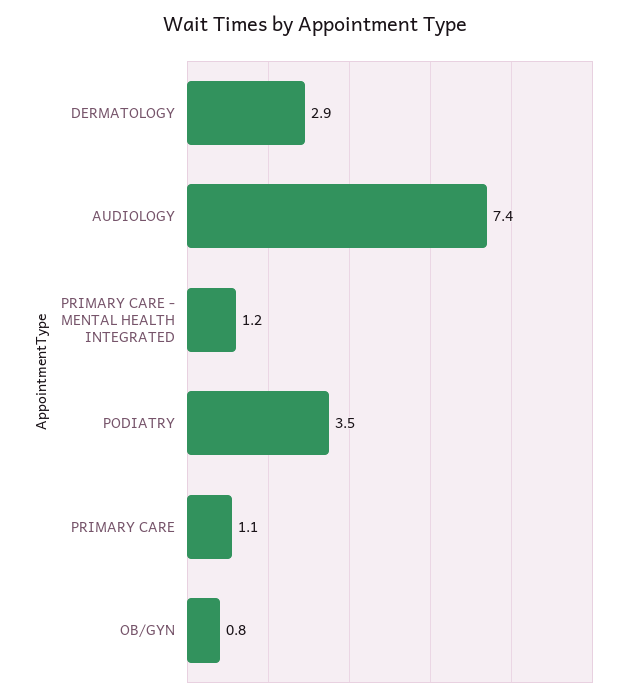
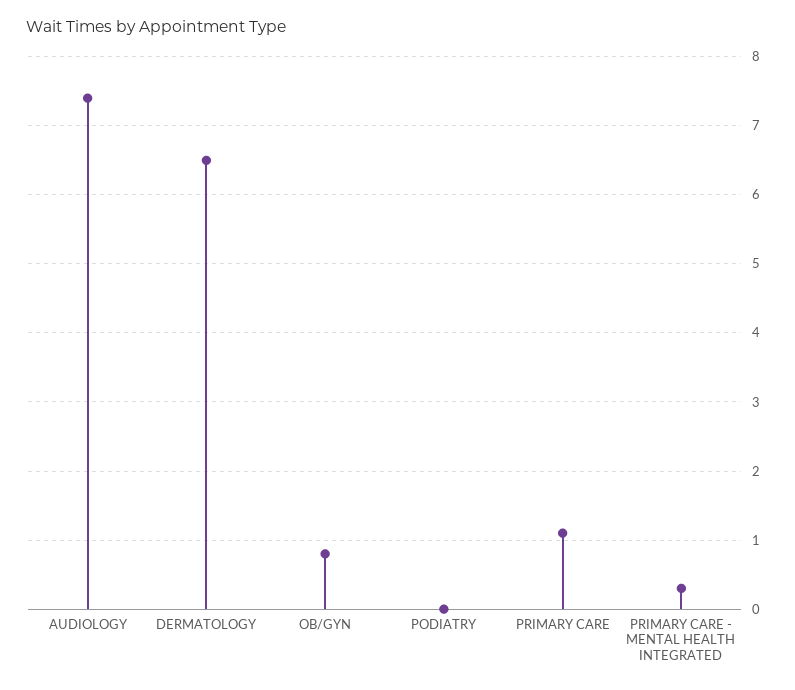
DERMATOLOGY: 2.9 -> 6.5
PRIMARY CARE - MENTAL HEALTH INTEGRATED: 1.2 -> 0.3
PODIATRY: 3.5 -> 0

